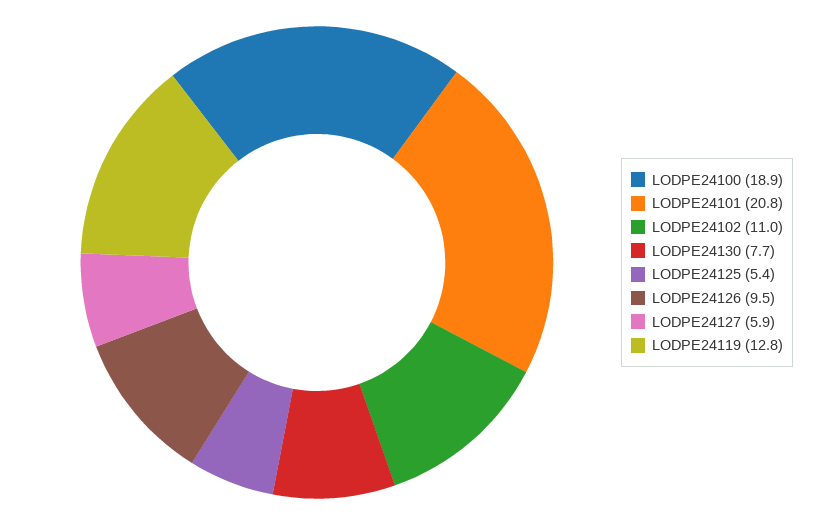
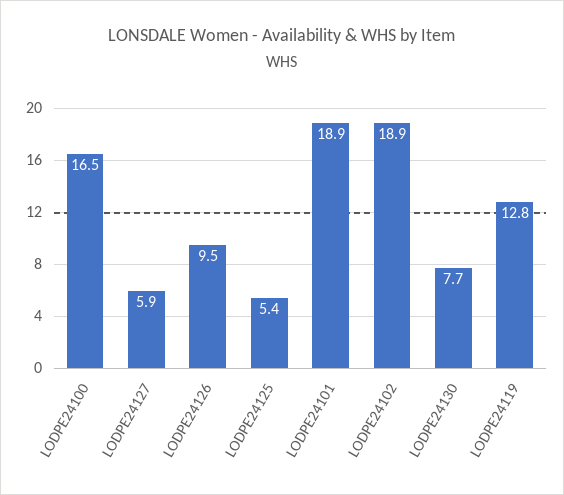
LODPE24100: 18.9 -> 16.5
LODPE24101: 20.8 -> 18.9
LODPE24102: 11 -> 18.9

